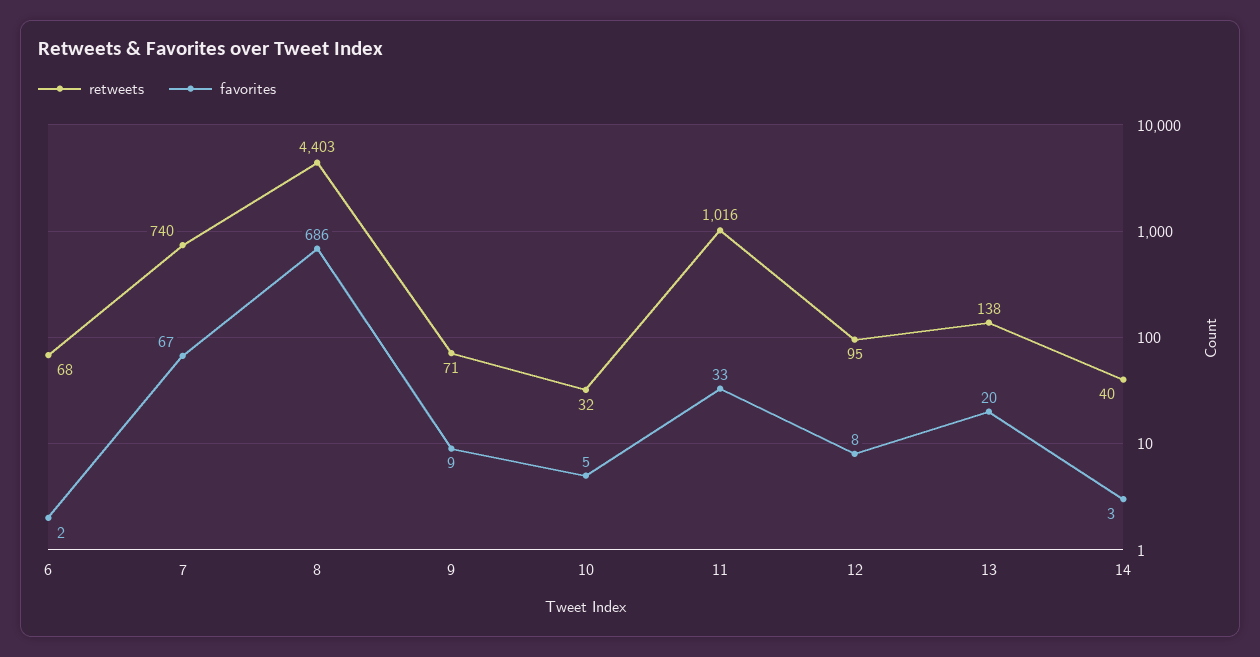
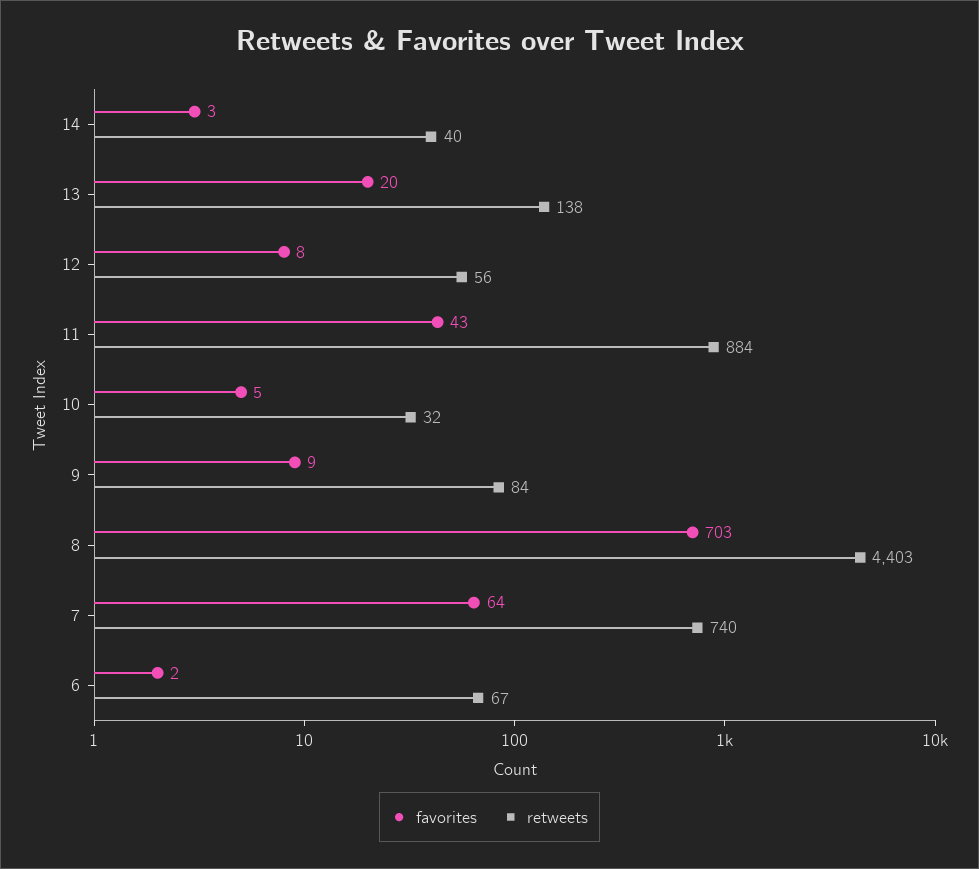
retweets, 6: 68 -> 67
favorites, 7: 67 -> 64
favorites, 8: 686 -> 703
retweets, 9: 71 -> 84
retweets, 11: 1016 -> 884
favorites, 11: 33 -> 43
retweets, 12: 95 -> 56

